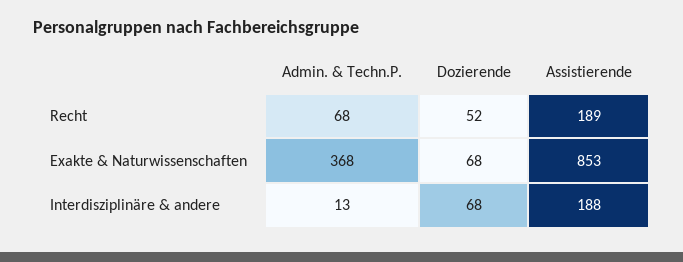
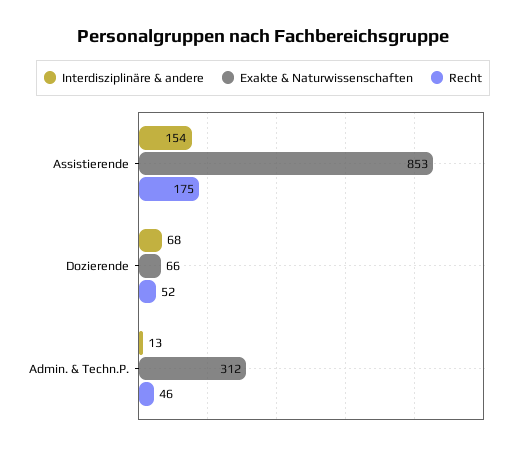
Recht, Admin. & Techn.P.: 68 -> 46
Recht, Assistierende: 189 -> 175
Exakte & Naturwissenschaften, Admin. & Techn.P.: 368 -> 312
Exakte & Naturwissenschaften, Dozierende: 68 -> 66
Interdisziplinäre & andere, Assistierende: 188 -> 154

